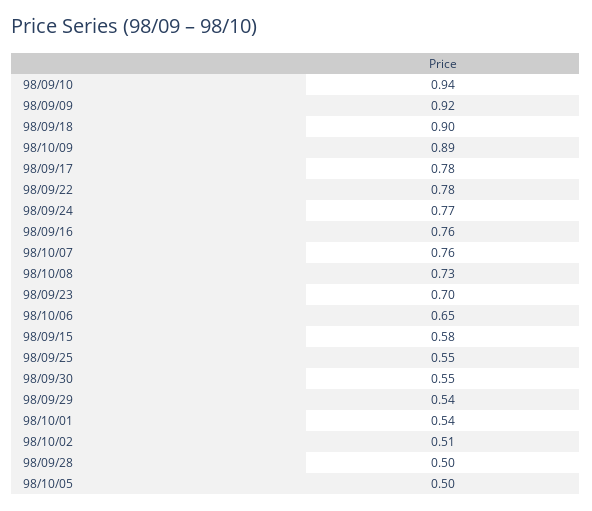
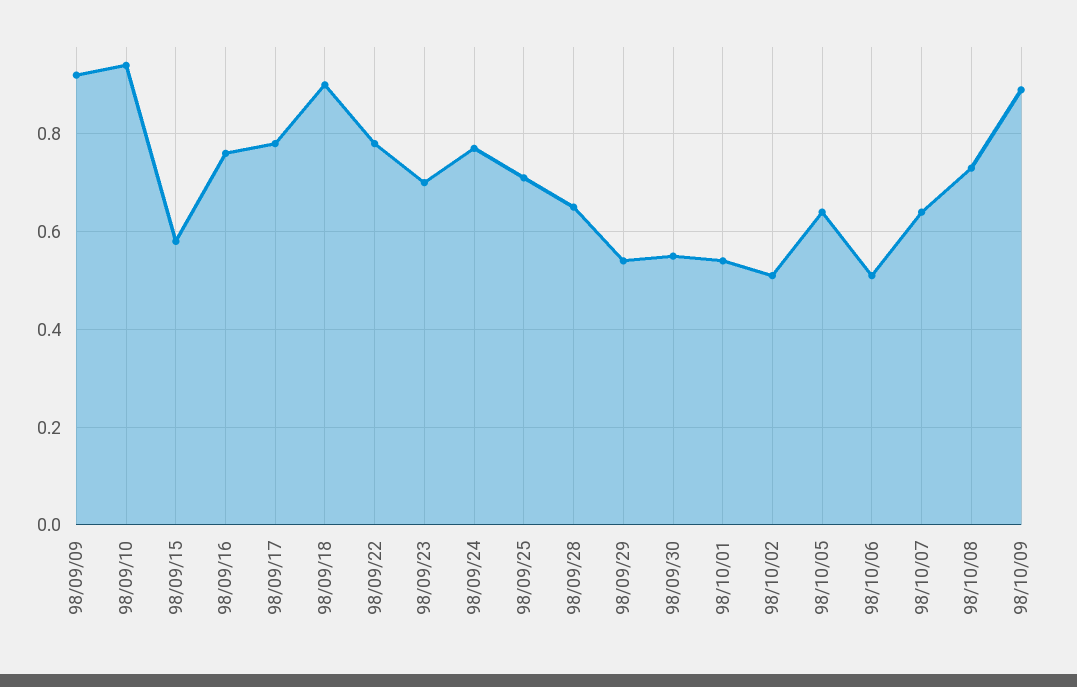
98/10/07: 0.76 -> 0.65
98/10/06: 0.65 -> 0.5
98/09/25: 0.55 -> 0.7
98/09/28: 0.5 -> 0.65
98/10/05: 0.5 -> 0.65

